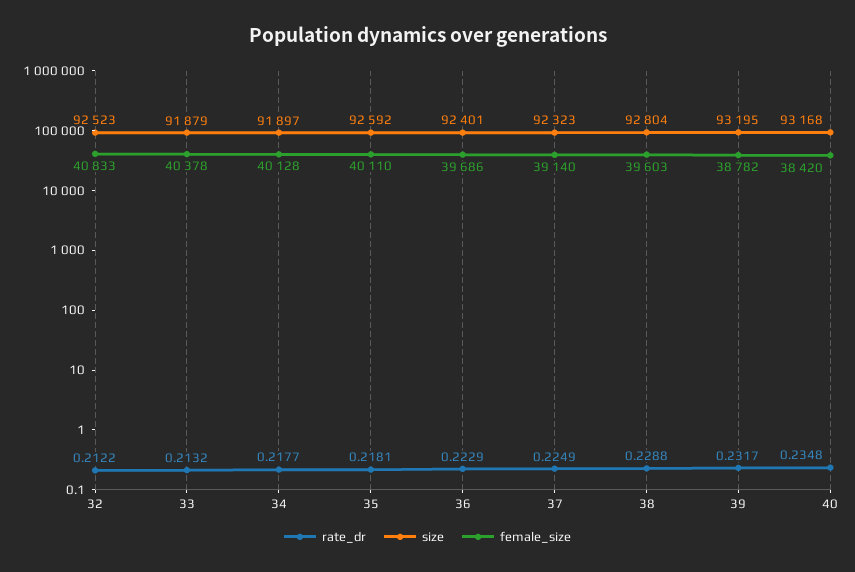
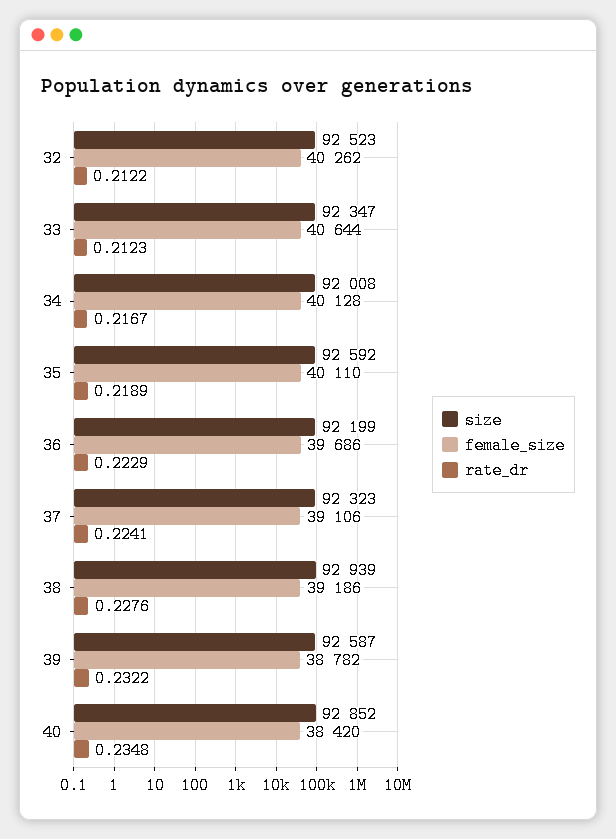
female_size, 32: 40833 -> 40262
rate_dr, 33: 0.2132 -> 0.2123
size, 33: 91879 -> 92347
female_size, 33: 40378 -> 40644
rate_dr, 34: 0.2177 -> 0.2167
size, 34: 91897 -> 92008
rate_dr, 35: 0.2181 -> 0.2189
size, 36: 92401 -> 92199
rate_dr, 37: 0.2249 -> 0.2241
female_size, 37: 39140 -> 39106
rate_dr, 38: 0.2288 -> 0.2276
size, 38: 92804 -> 92939
female_size, 38: 39603 -> 39186
rate_dr, 39: 0.2317 -> 0.2322
size, 39: 93195 -> 92587
size, 40: 93168 -> 92852

